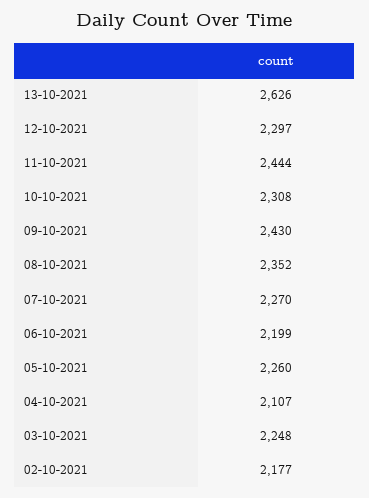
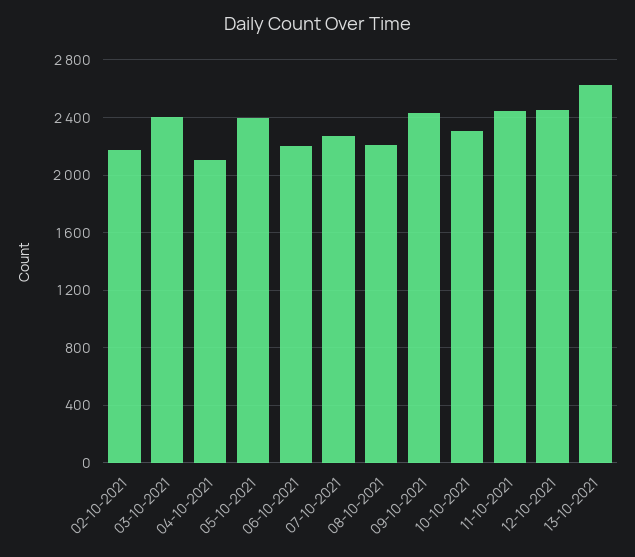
12-10-2021: 2297 -> 2450
08-10-2021: 2352 -> 2200
05-10-2021: 2260 -> 2400
03-10-2021: 2248 -> 2400

